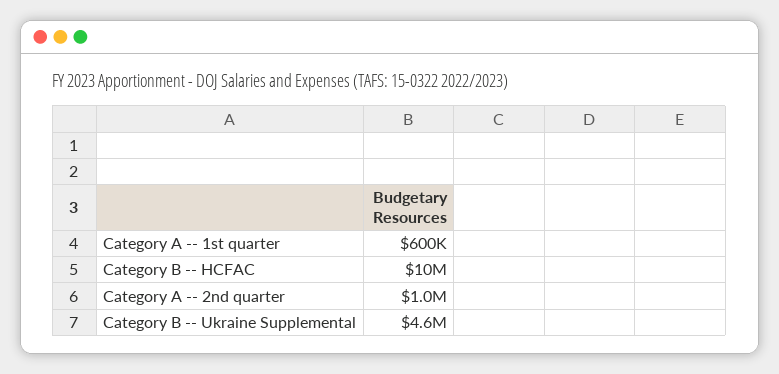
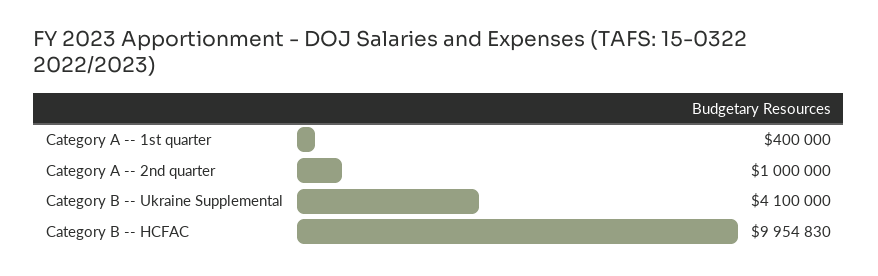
Category A -- 1st quarter: 600000 -> 400000
Category B -- Ukraine Supplemental: 4600000 -> 4100000

